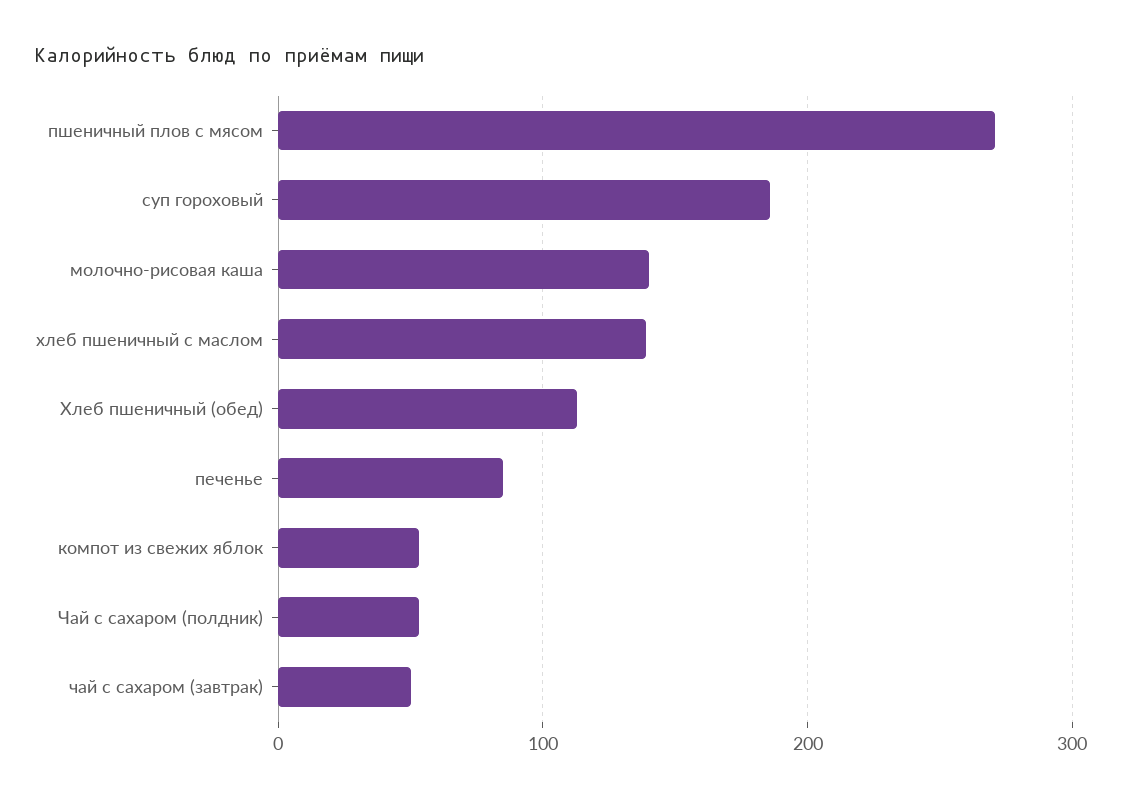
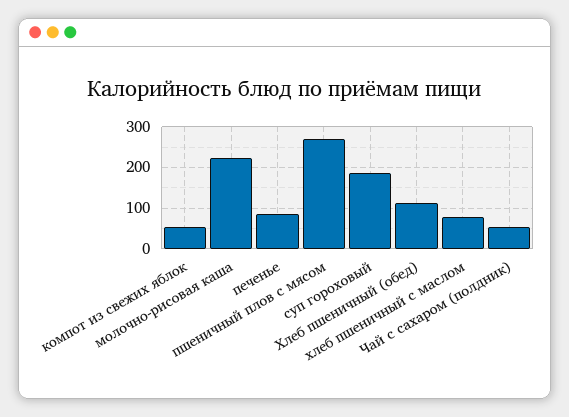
молочно-рисовая каша: 140 -> 220
хлеб пшеничный с маслом: 140 -> 80
чай с сахаром (завтрак): 50 -> none

